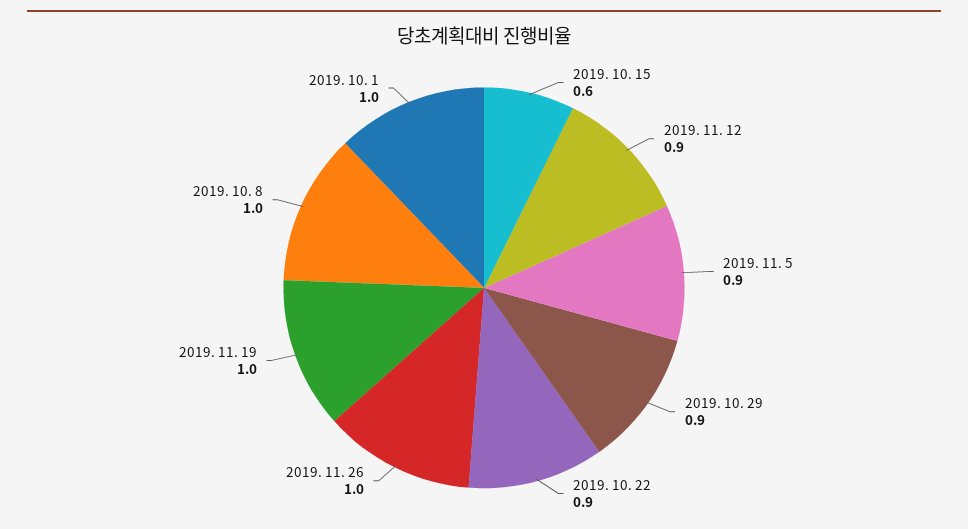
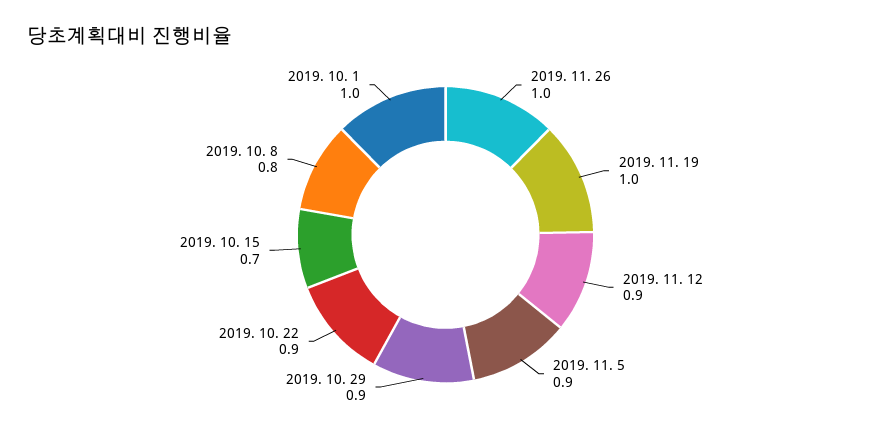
2019. 10. 15: 0.6 -> 0.7
2019. 10. 8: 1 -> 0.8

